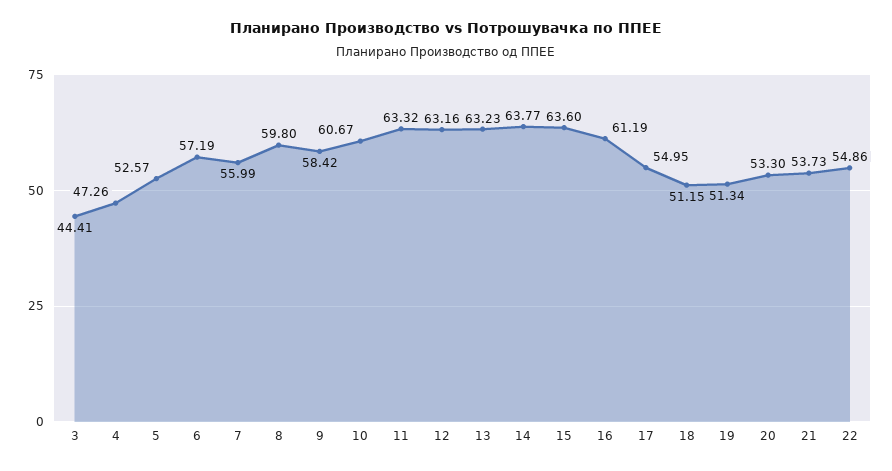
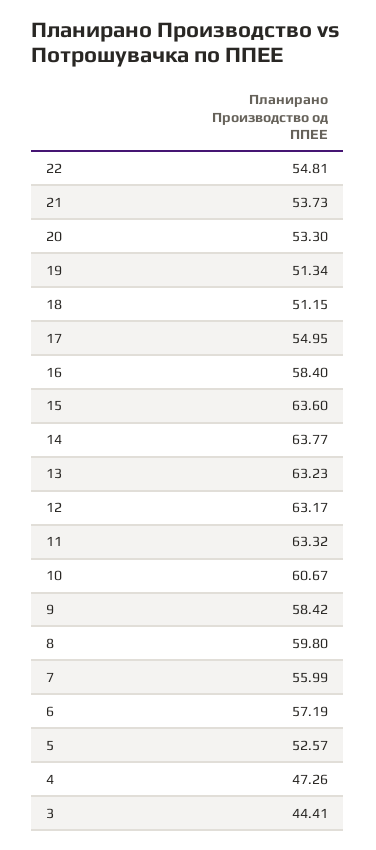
12: 63.16 -> 63.17
16: 61.19 -> 58.4
22: 54.86 -> 54.81

